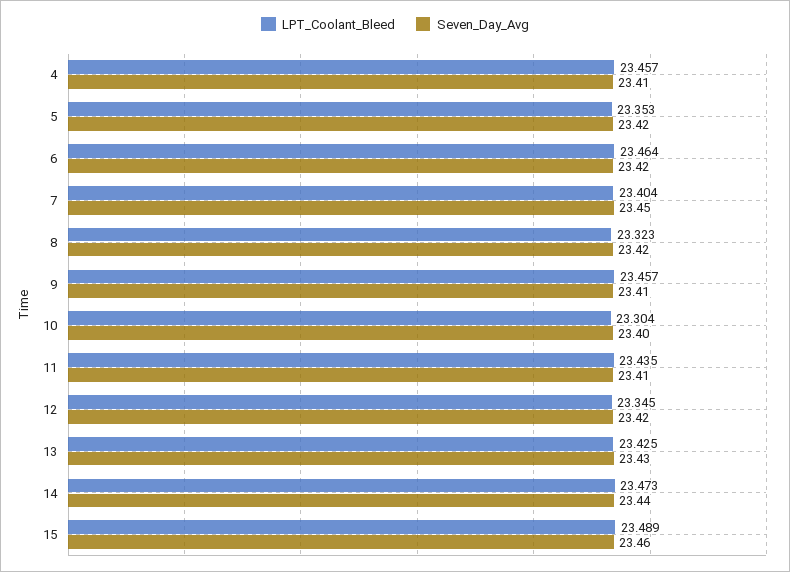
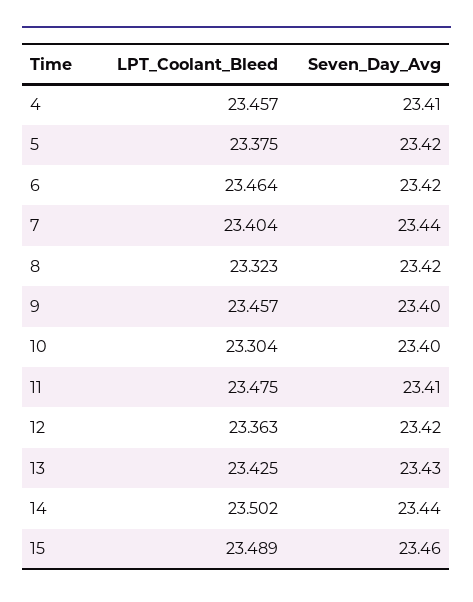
LPT_Coolant_Bleed, 5: 23.353 -> 23.375
Seven_Day_Avg, 7: 23.45 -> 23.44
Seven_Day_Avg, 9: 23.41 -> 23.4
LPT_Coolant_Bleed, 11: 23.435 -> 23.475
LPT_Coolant_Bleed, 12: 23.345 -> 23.363
LPT_Coolant_Bleed, 14: 23.473 -> 23.502

